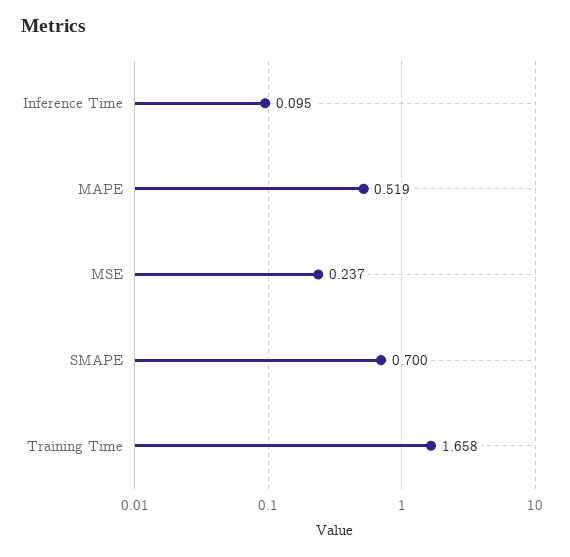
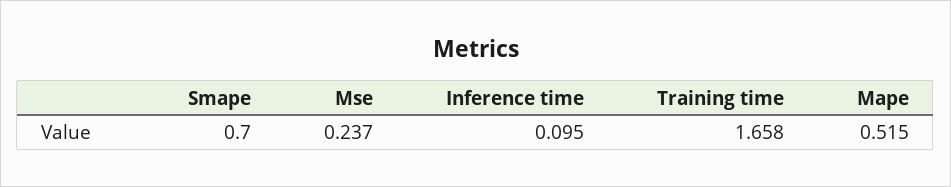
MAPE: 0.519 -> 0.515

